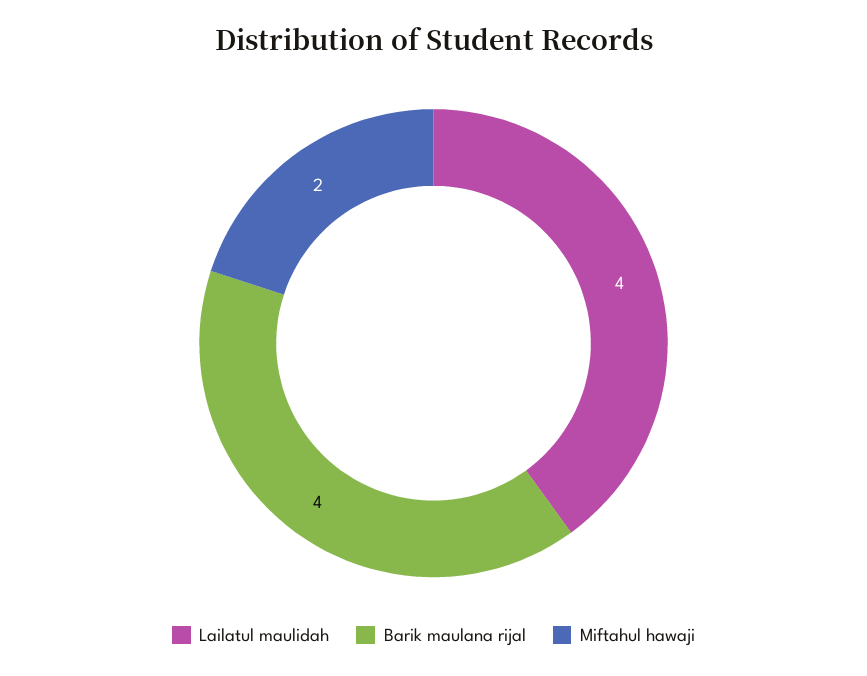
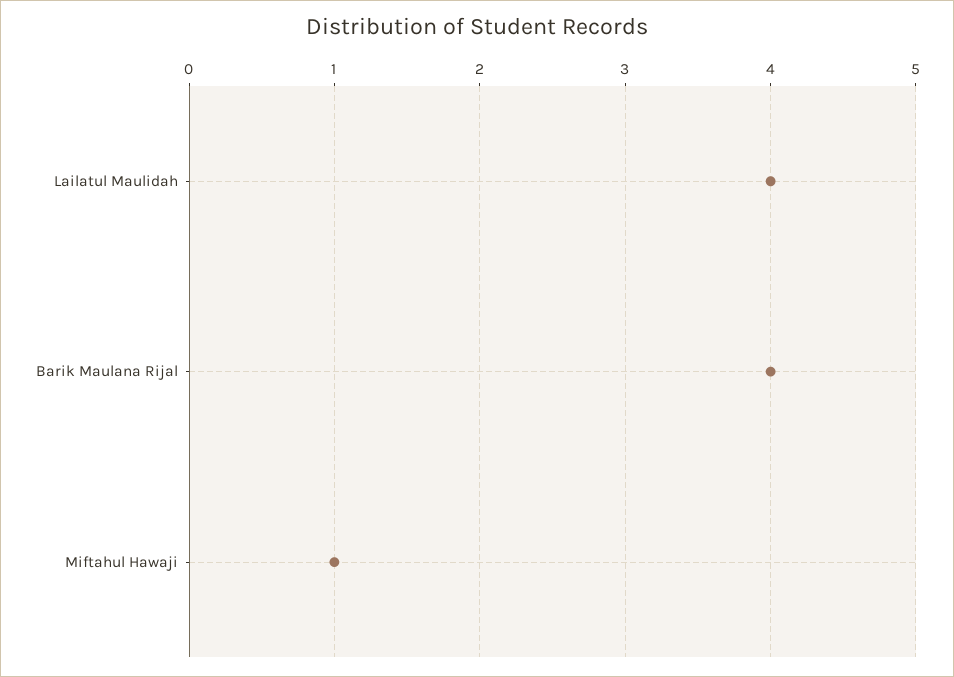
Miftahul hawaji: 2 -> 1

